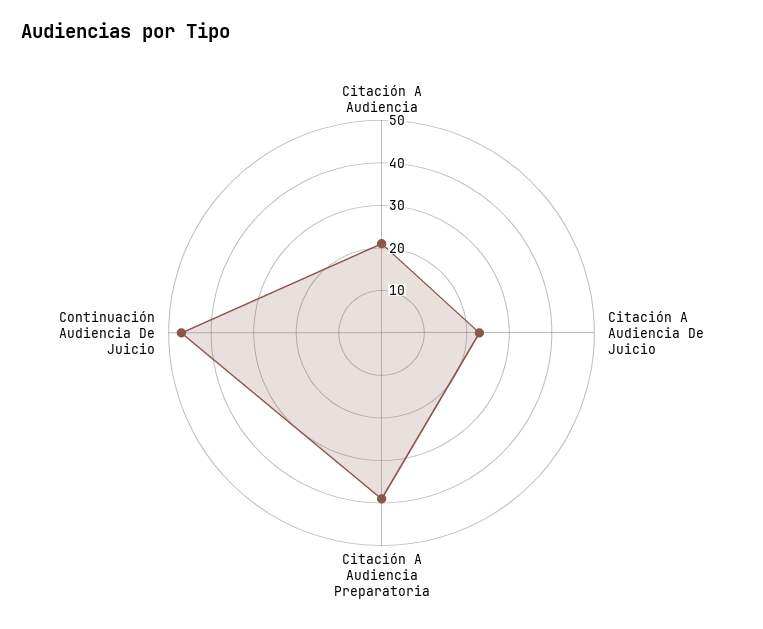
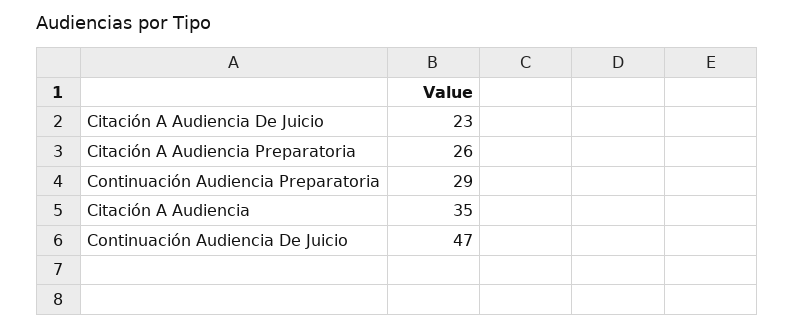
Citación A Audiencia: 20 -> 35
Citación A Audiencia Preparatoria: 40 -> 26
Continuación Audiencia Preparatoria: none -> 29

